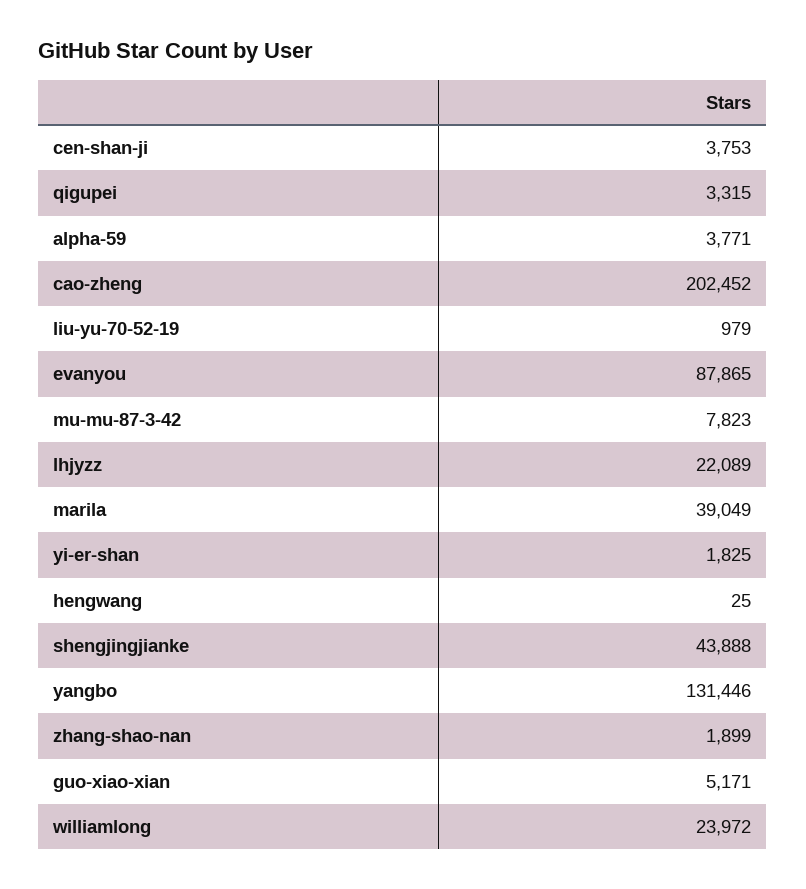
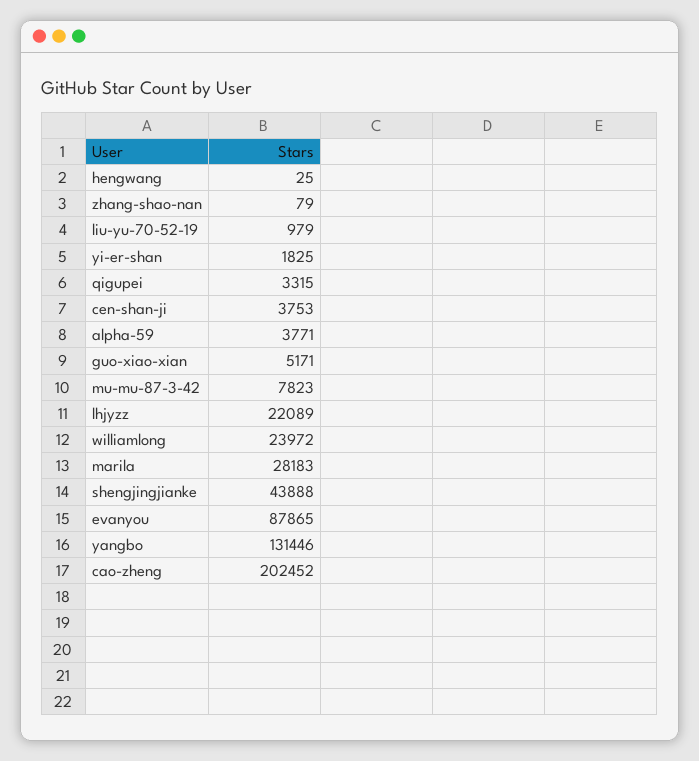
marila: 39049 -> 28183
zhang-shao-nan: 1899 -> 79

